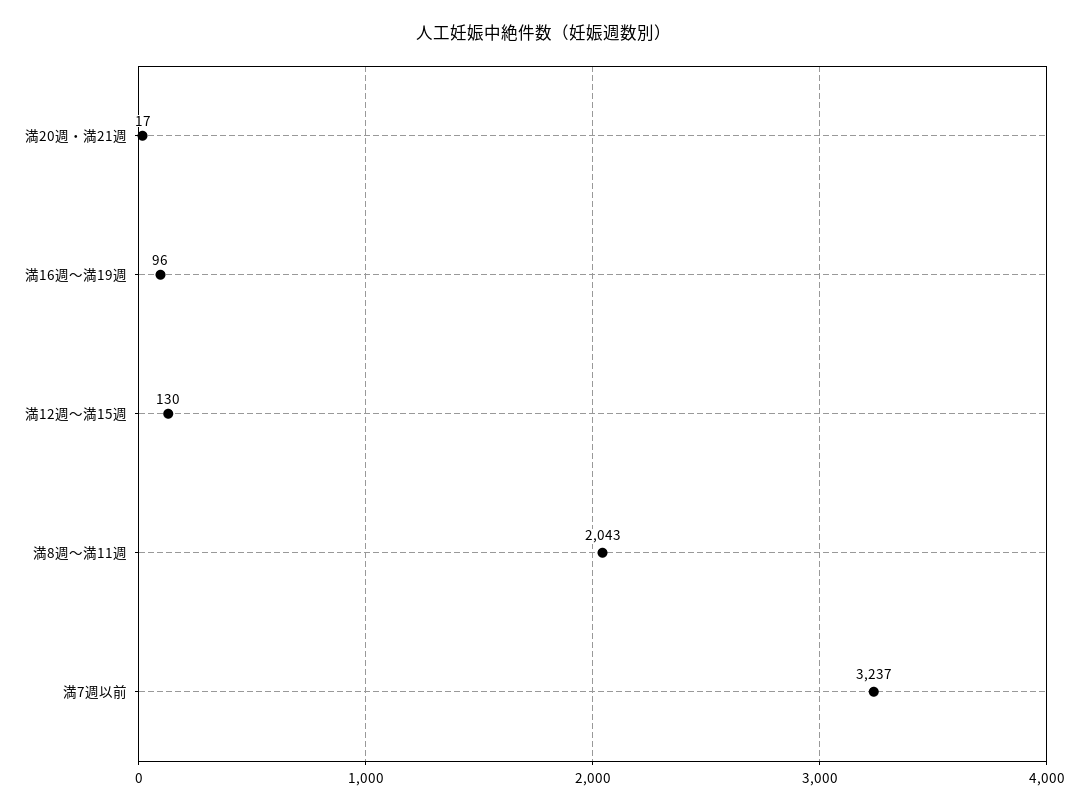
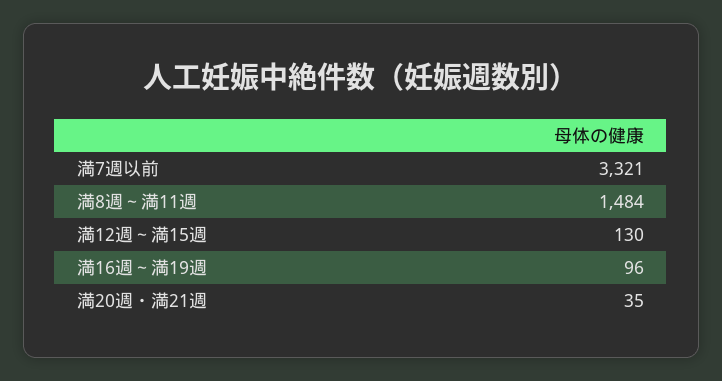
満20週・満21週: 17 -> 35
満8週～満11週: 2043 -> 1484
満7週以前: 3237 -> 3321

